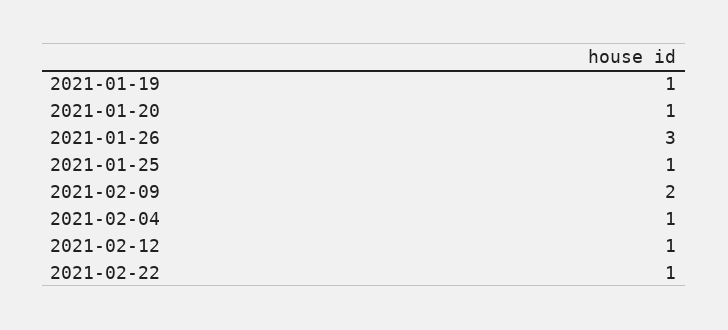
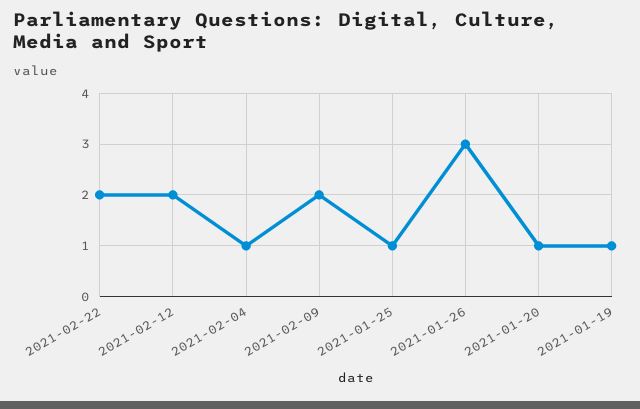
2021-02-12: 1 -> 2
2021-02-22: 1 -> 2

